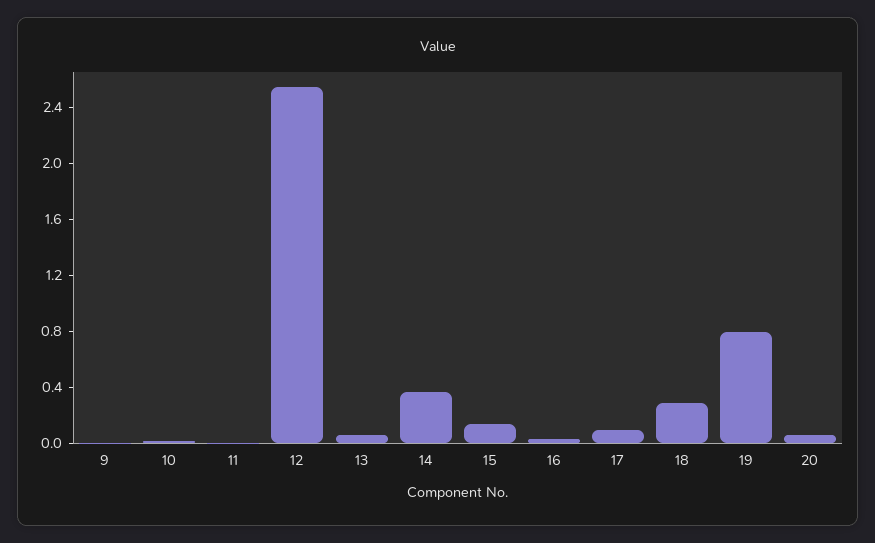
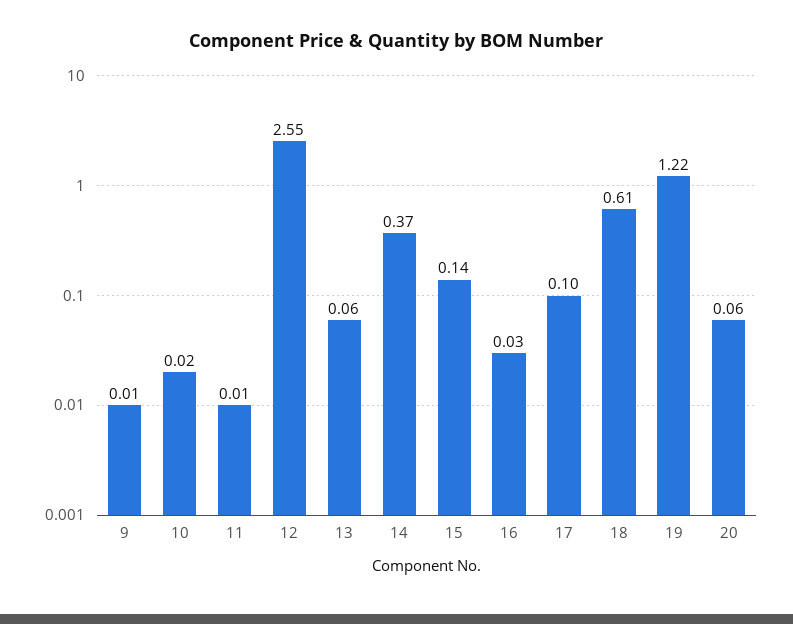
18: 0.3 -> 0.61
19: 0.8 -> 1.22

